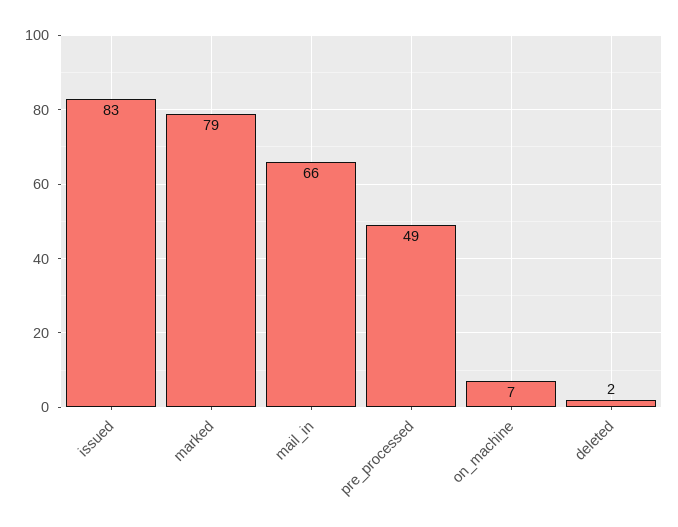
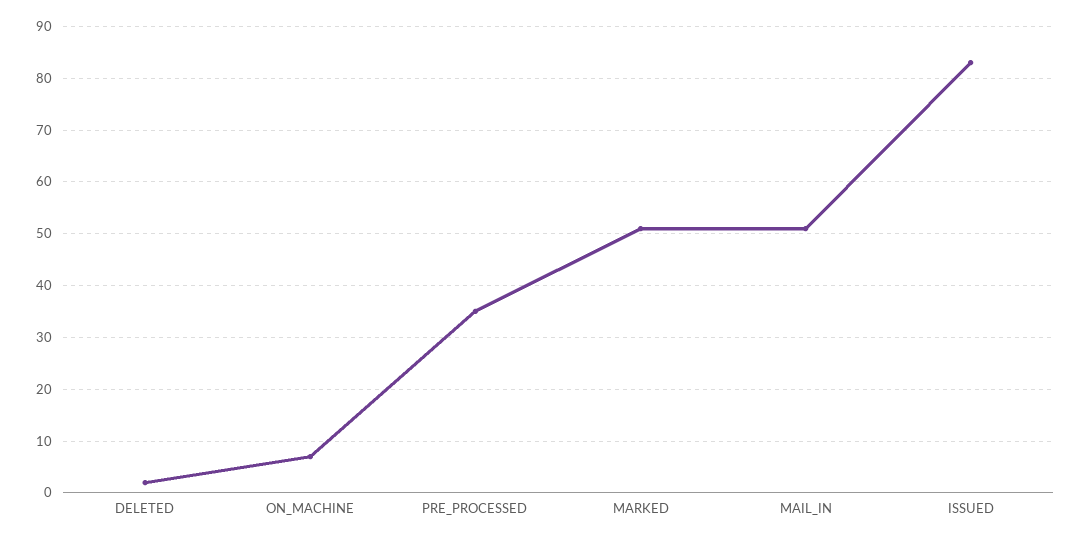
marked: 79 -> 50
mail_in: 66 -> 50
pre_processed: 49 -> 35

